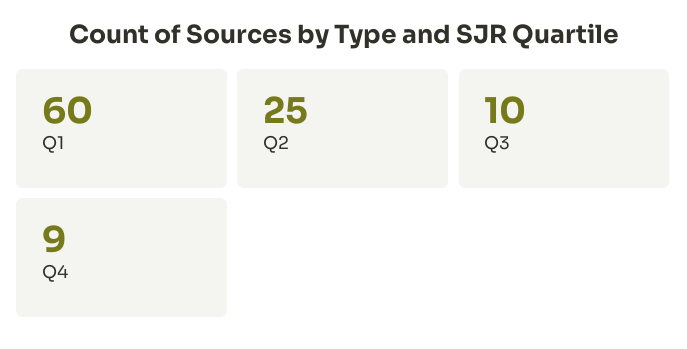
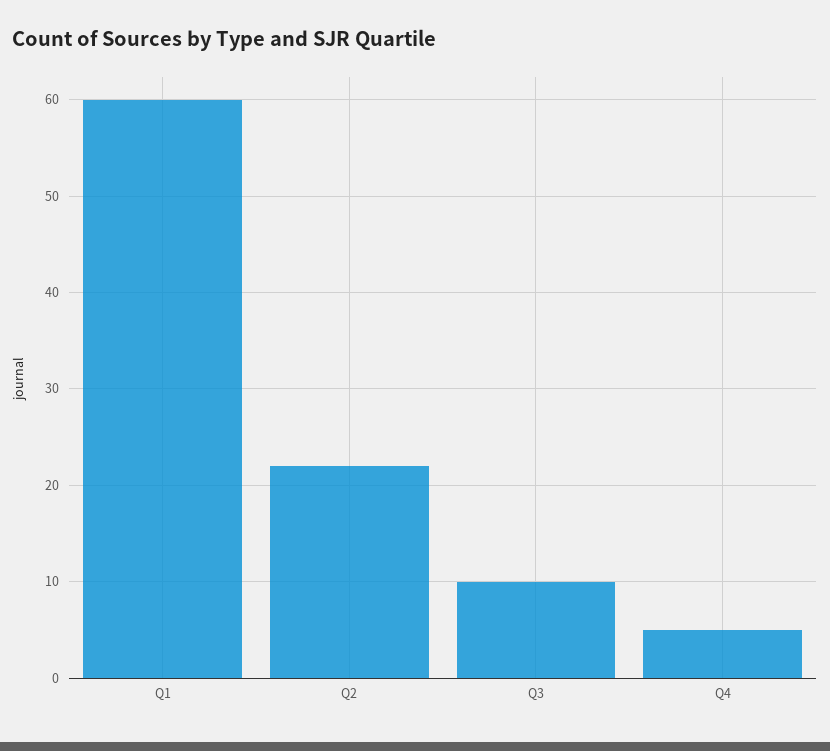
Q2: 25 -> 22
Q4: 9 -> 5

